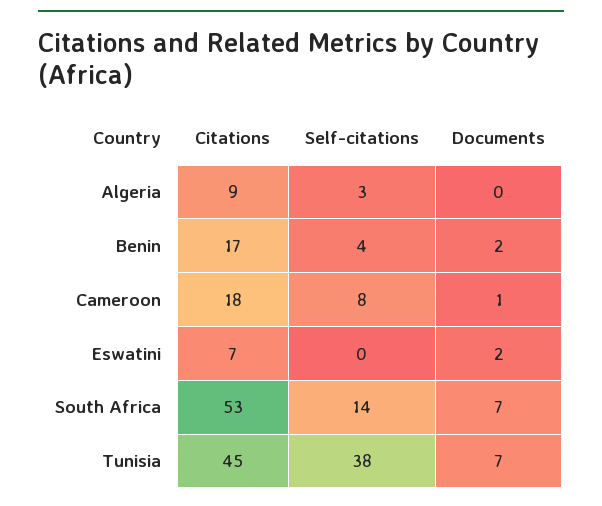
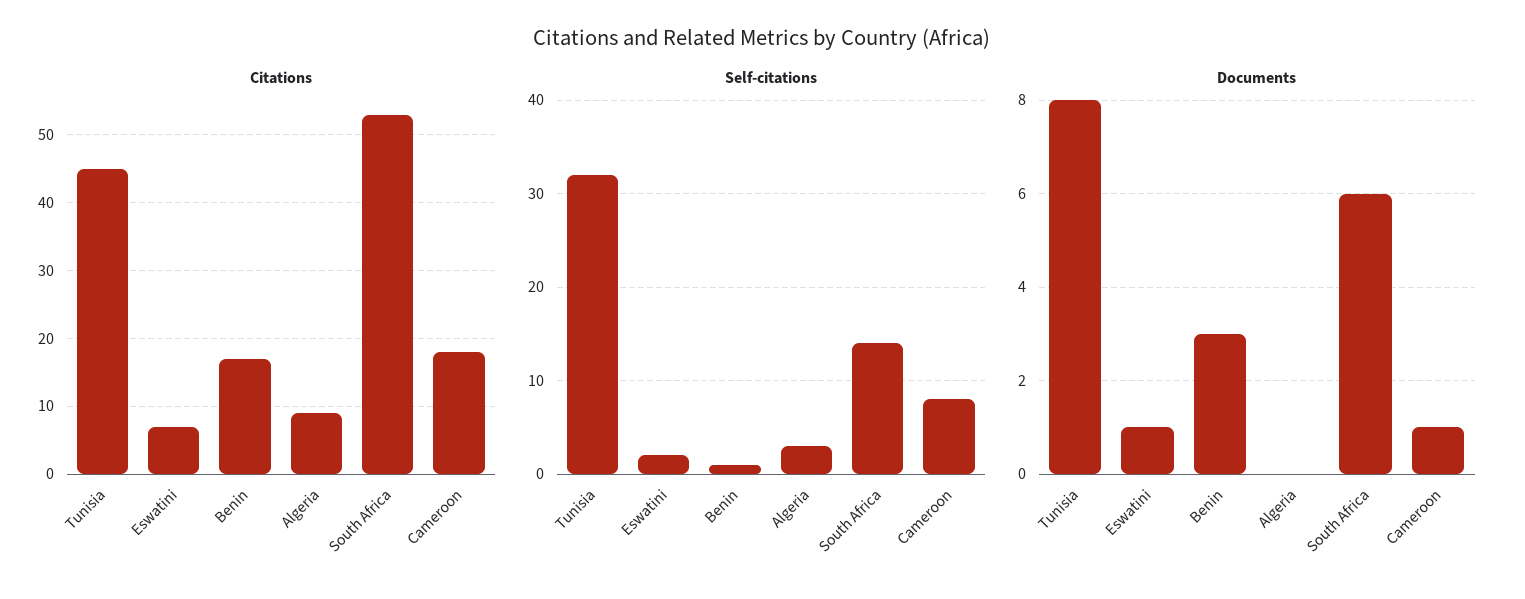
Self-citations, Benin: 4 -> 1
Documents, Benin: 2 -> 3
Self-citations, Eswatini: 0 -> 2
Documents, Eswatini: 2 -> 1
Documents, South Africa: 7 -> 6
Self-citations, Tunisia: 38 -> 32
Documents, Tunisia: 7 -> 8

